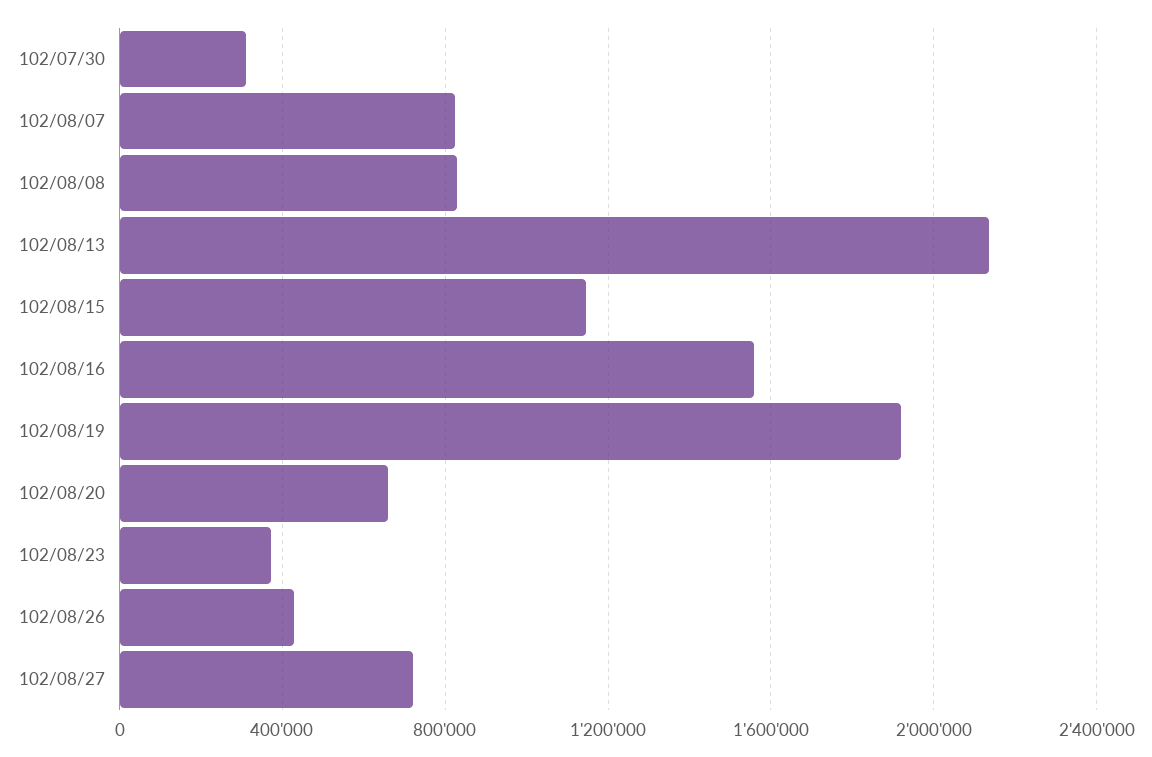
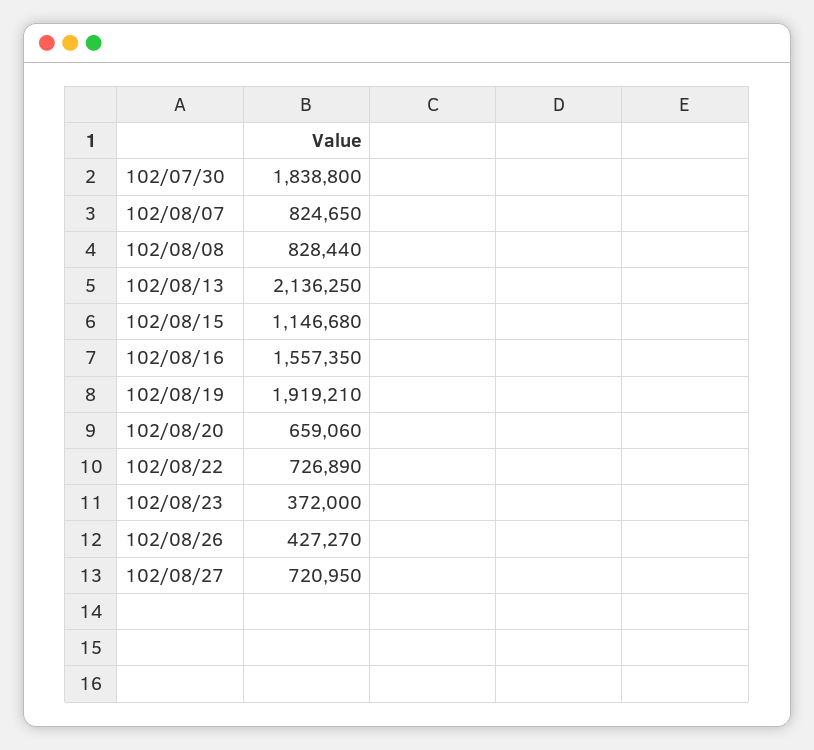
102/07/30: 300000 -> 1838800
102/08/22: none -> 726890

